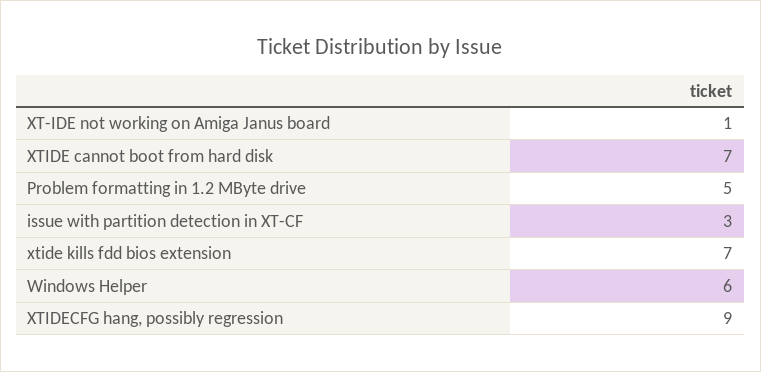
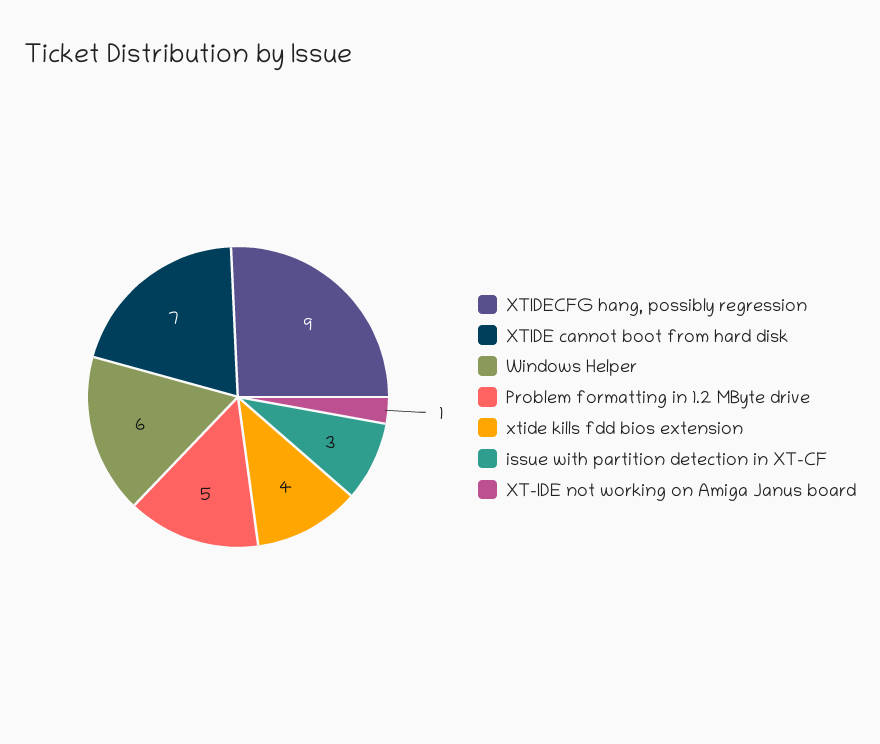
xtide kills fdd bios extension: 7 -> 4

